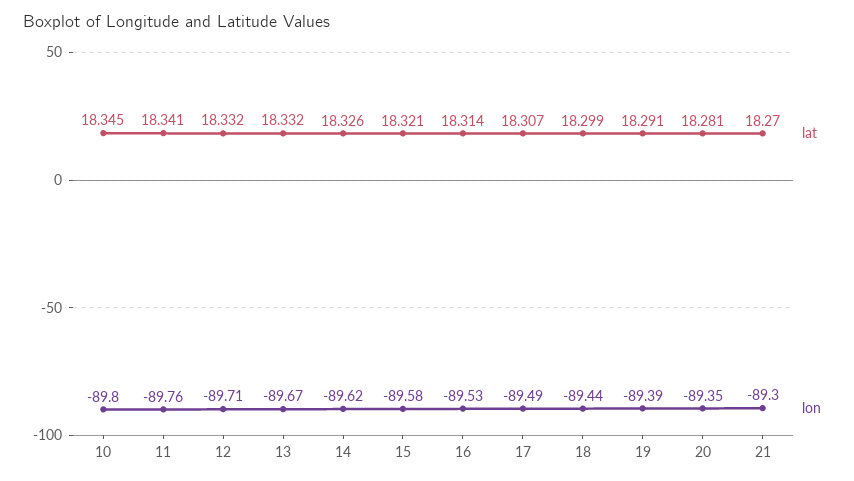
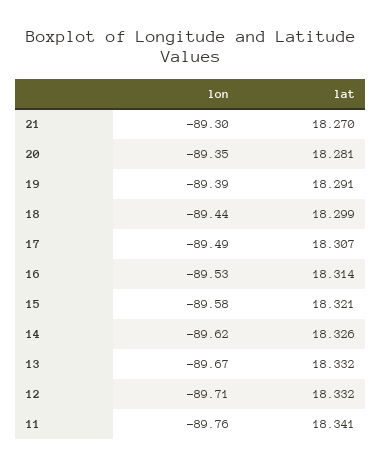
lat, 10: 18.345 -> none
lon, 10: -89.8 -> none

